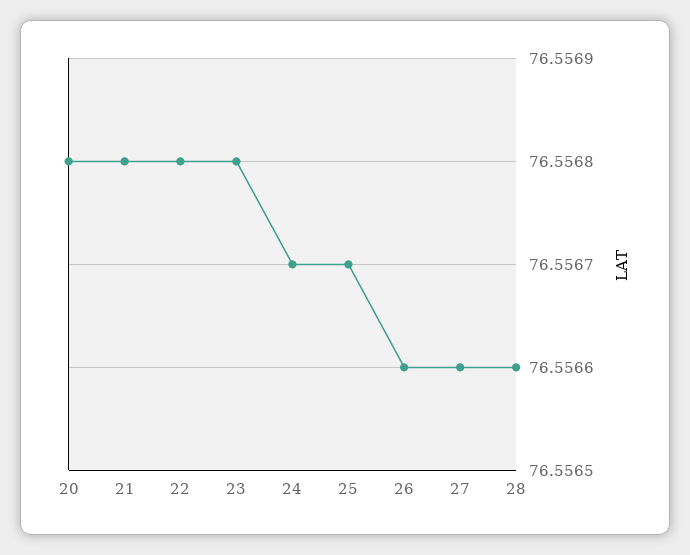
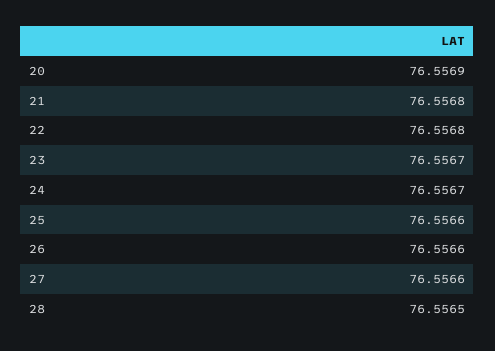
20: 76.5568 -> 76.5569
23: 76.5568 -> 76.5567
25: 76.5567 -> 76.5566
28: 76.5566 -> 76.5565

